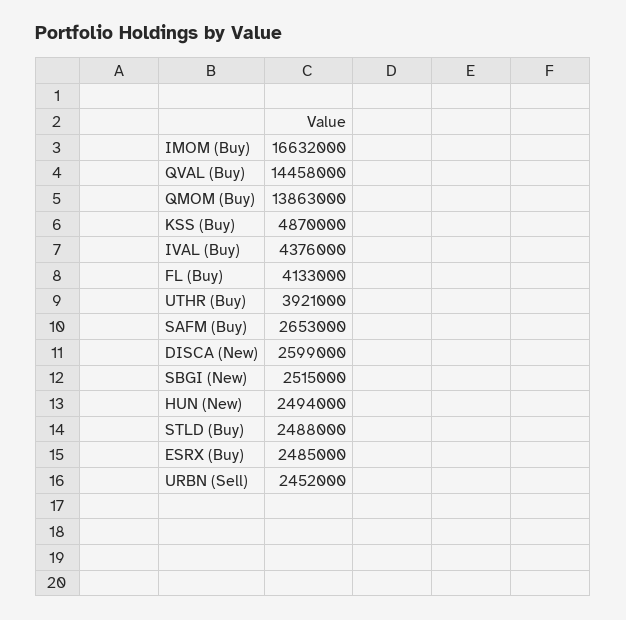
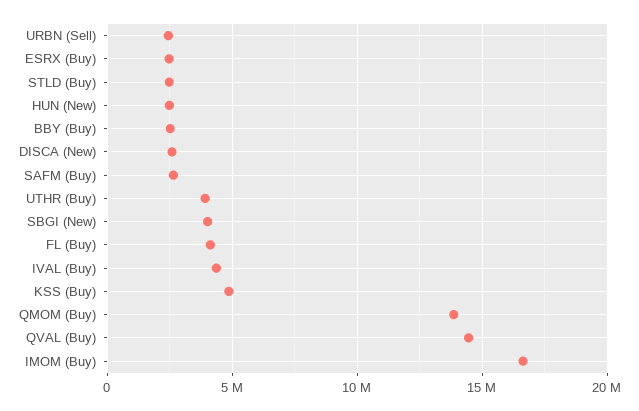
SBGI (New): 2515000 -> 4000000
BBY (Buy): none -> 2500000

